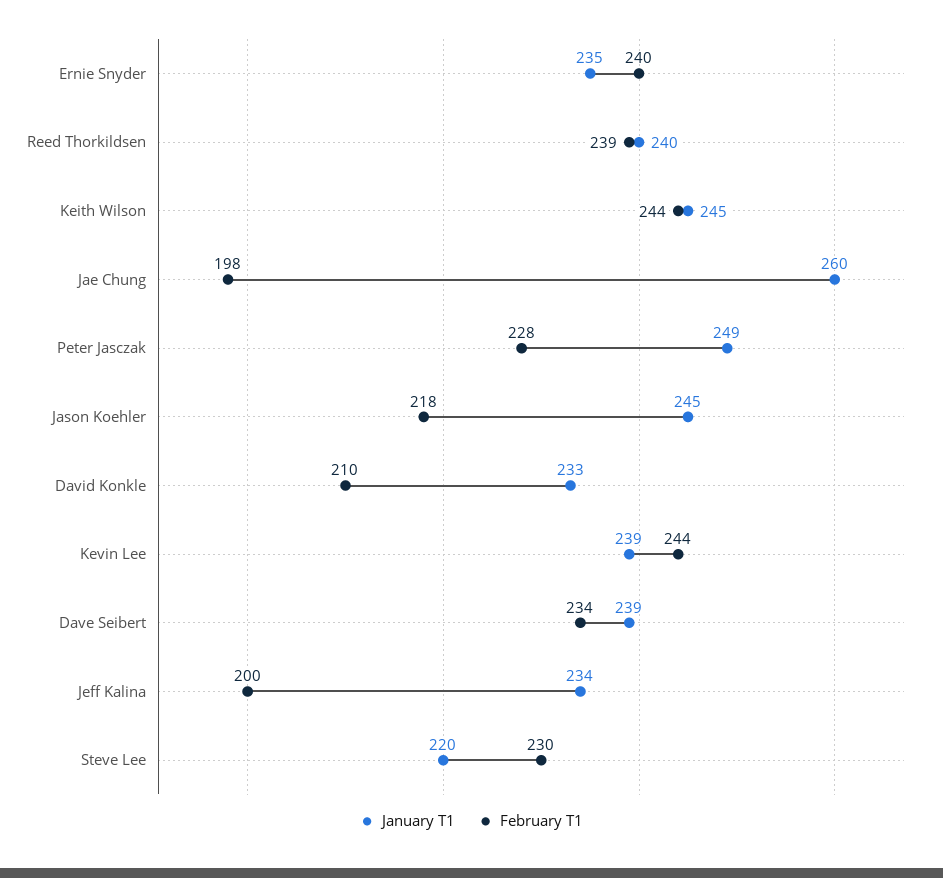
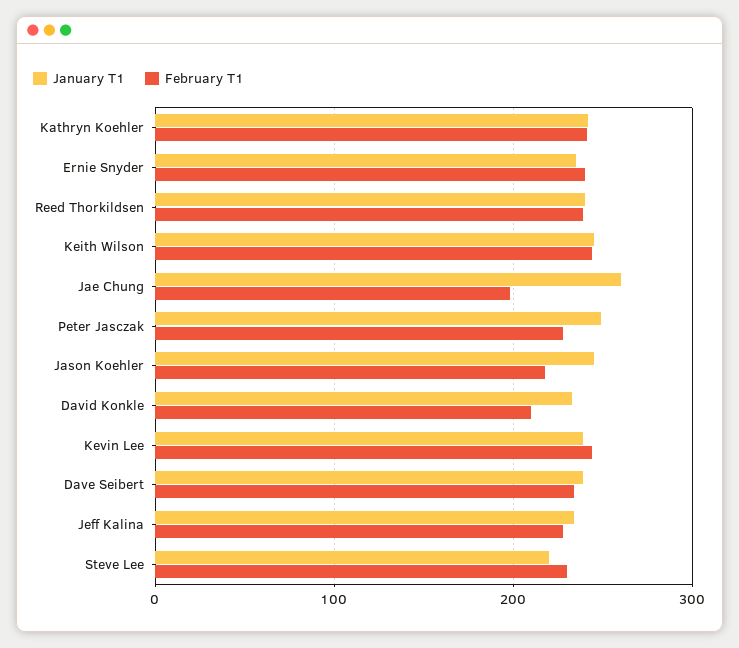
February T1, Jeff Kalina: 200 -> 230
January T1, Kathryn Koehler: none -> 240
February T1, Kathryn Koehler: none -> 240

